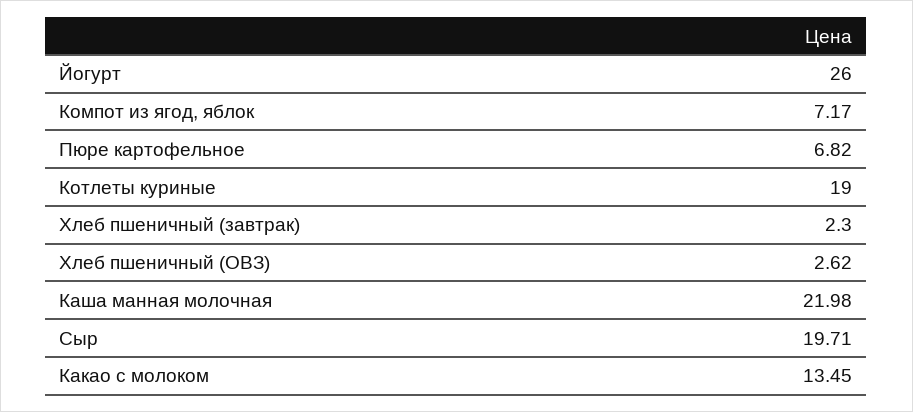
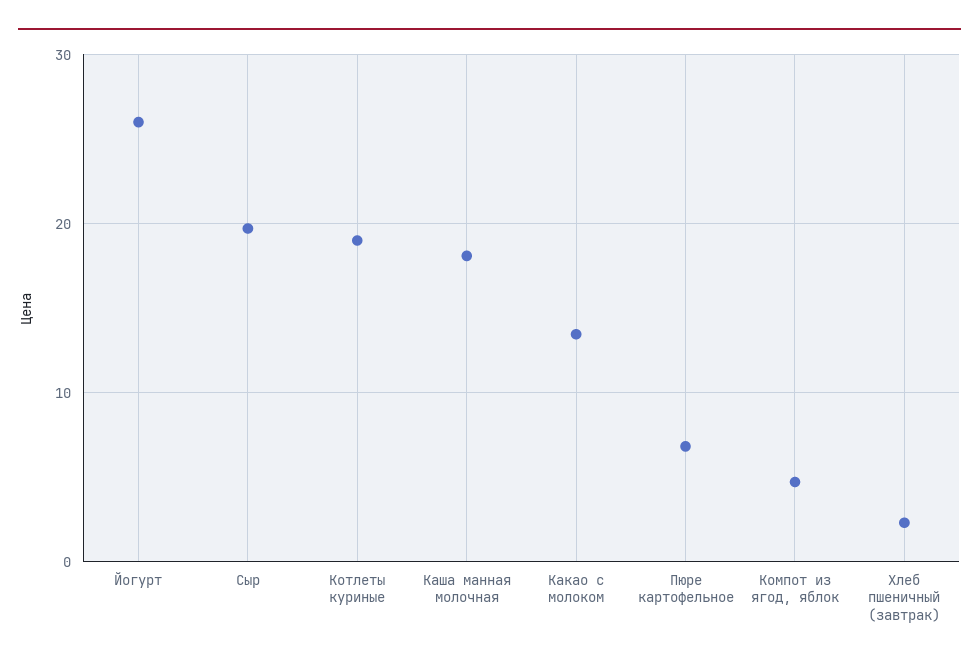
Компот из ягод, яблок: 7.17 -> 5
Хлеб пшеничный (ОВЗ): 2.62 -> none
Каша манная молочная: 21.98 -> 18

